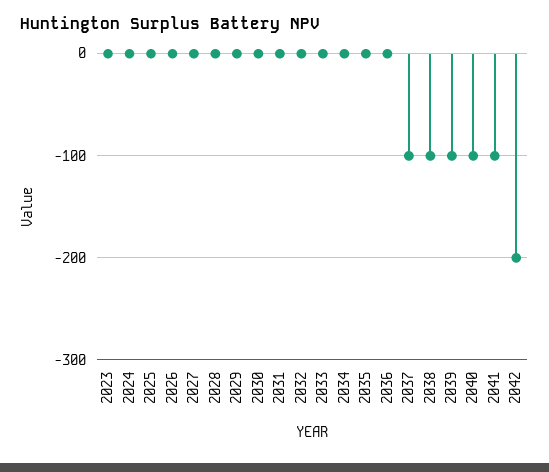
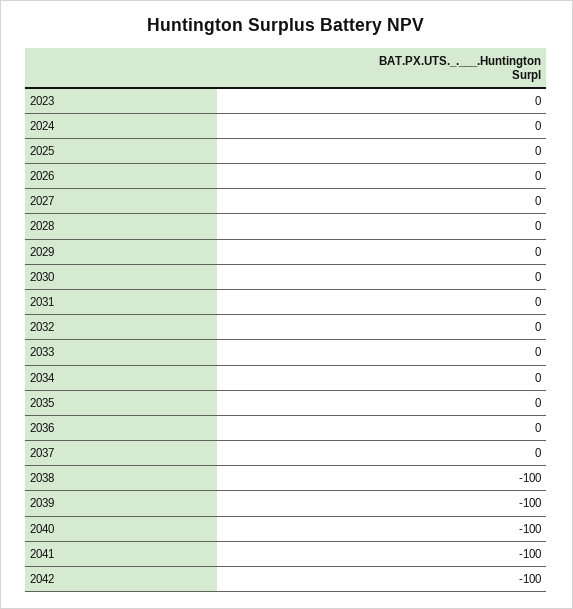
2037: -100 -> 0
2042: -200 -> -100

